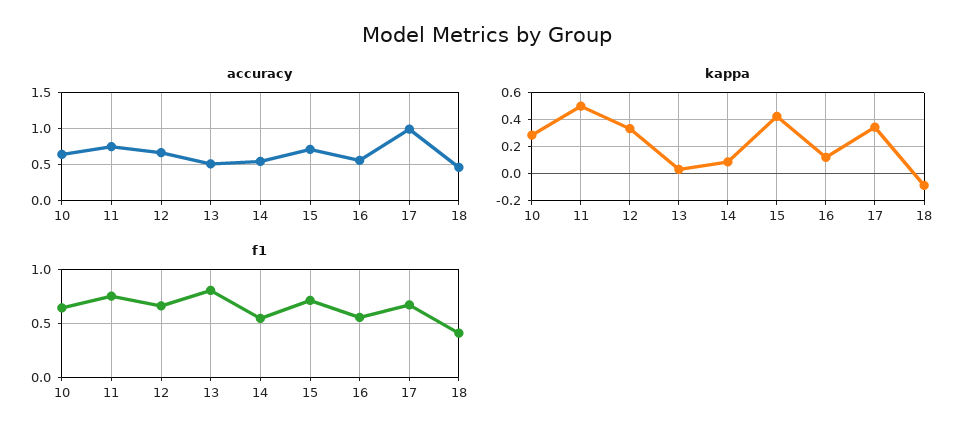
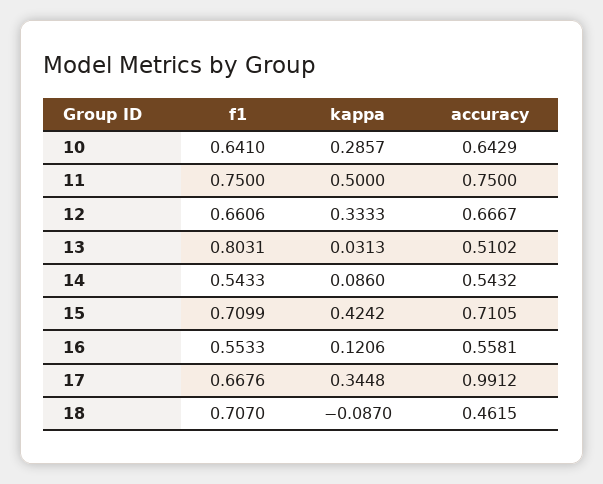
f1, 18: 0.4 -> 0.707

